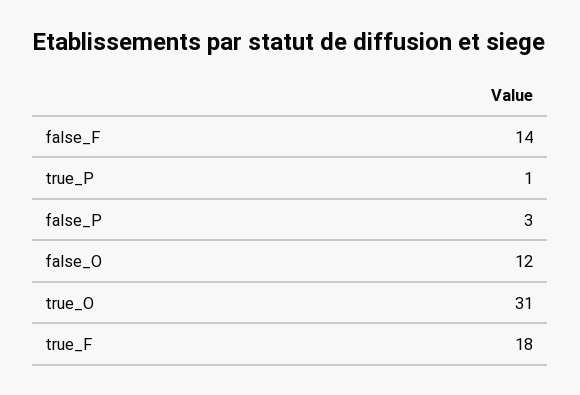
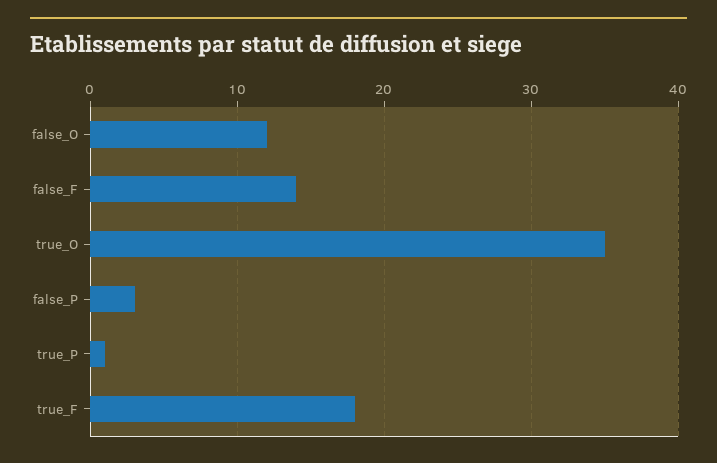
true_O: 31 -> 35

